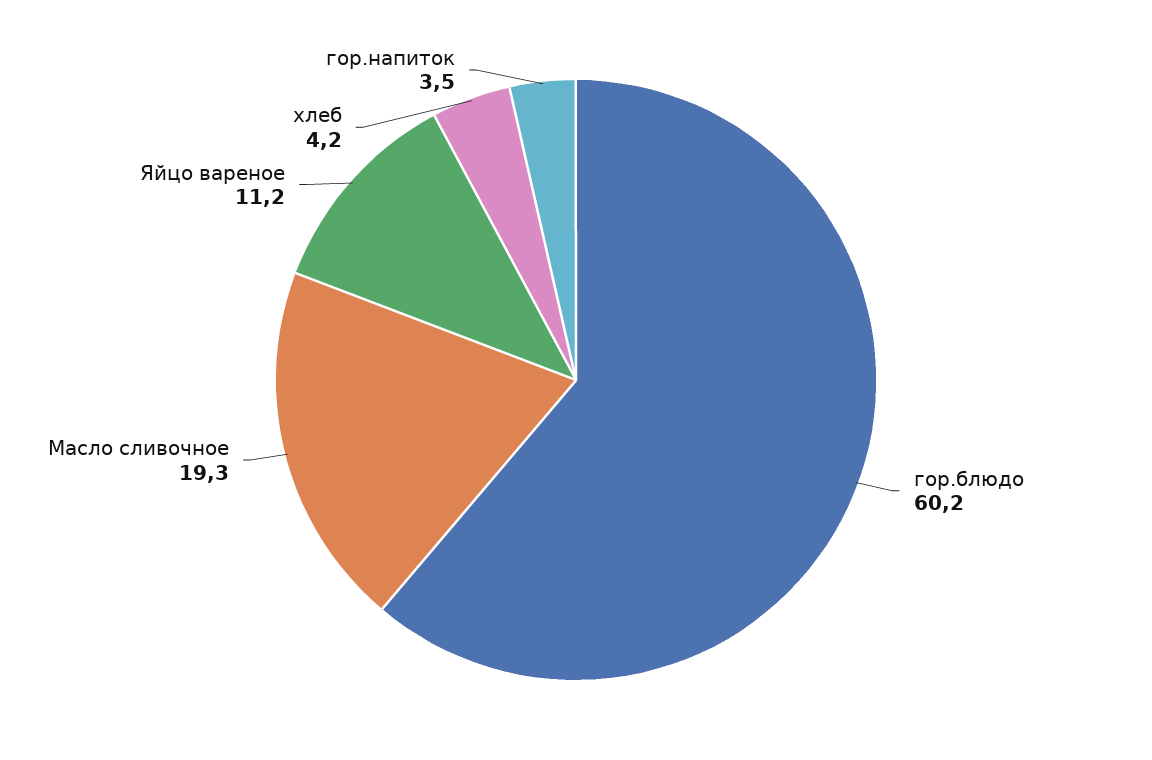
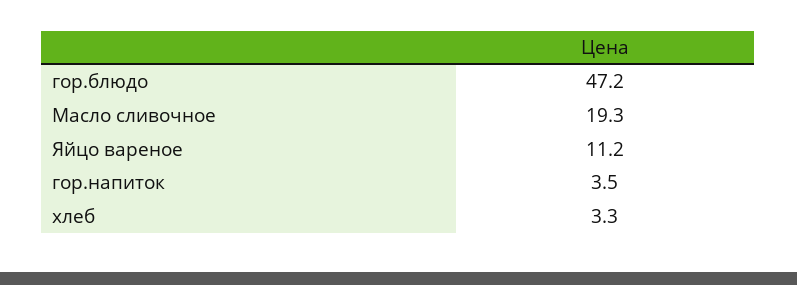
гор.блюдо: 60.2 -> 47.2
хлеб: 4.2 -> 3.3

